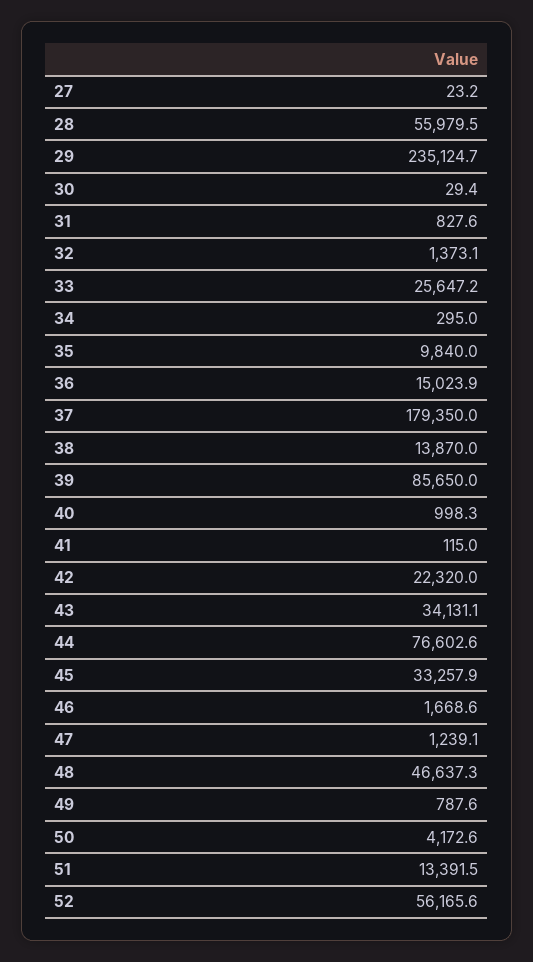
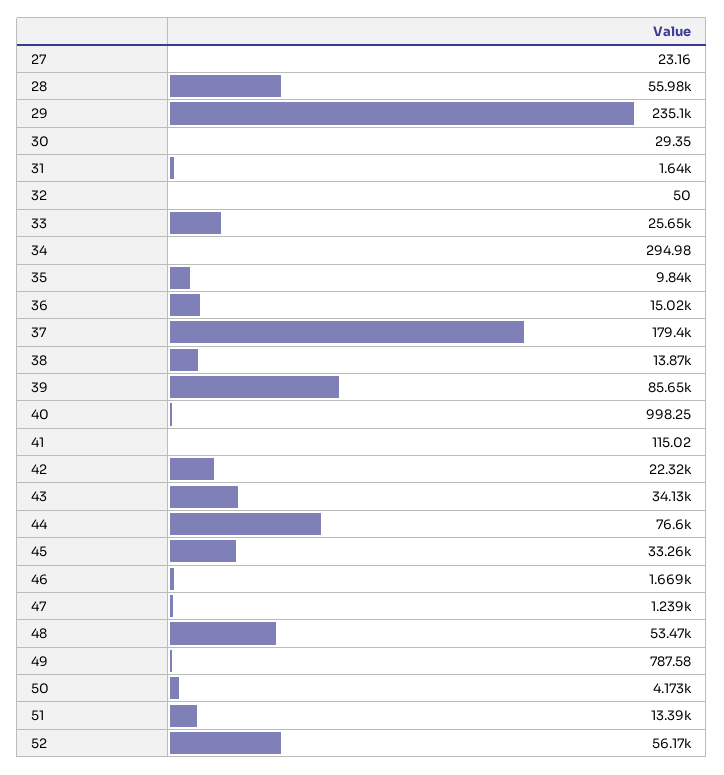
31: 827.6 -> 1640
32: 1373.1 -> 50
48: 46637.3 -> 53470

